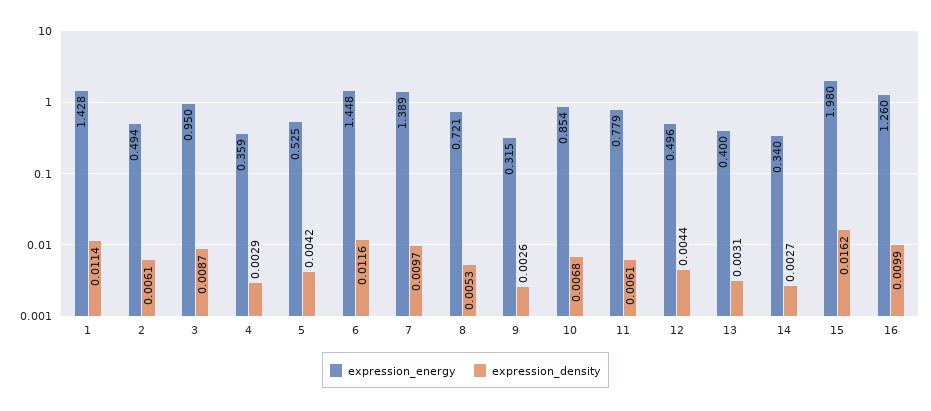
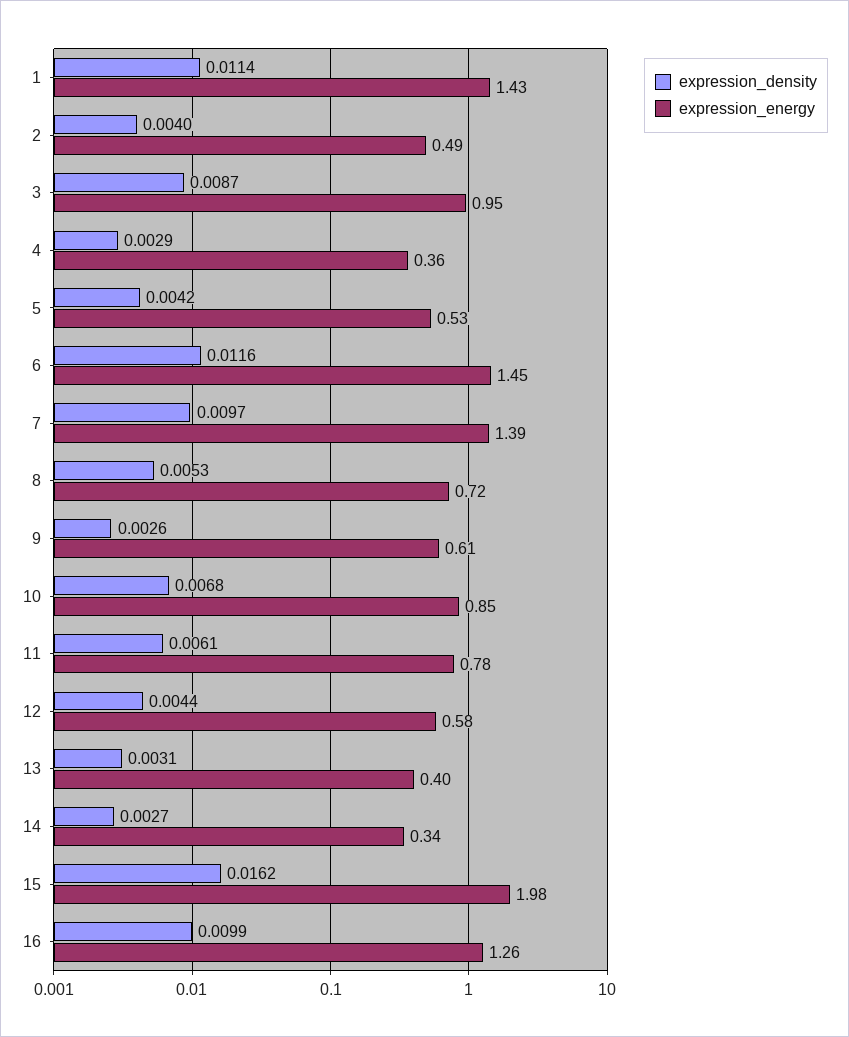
expression_density, 2: 0.0061 -> 0.004
expression_energy, 9: 0.315 -> 0.61
expression_energy, 12: 0.496 -> 0.58

